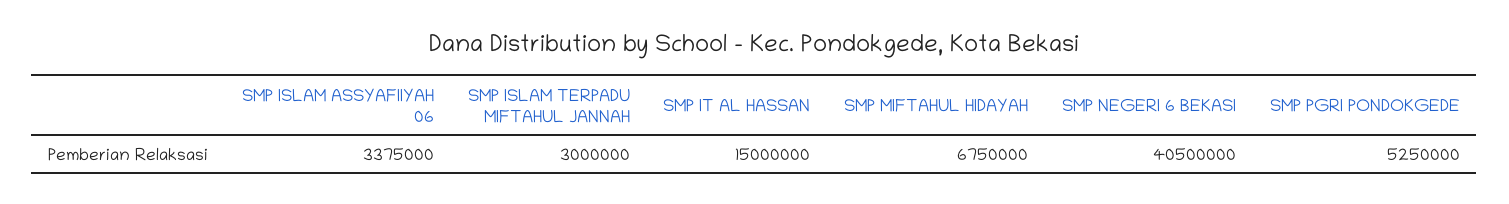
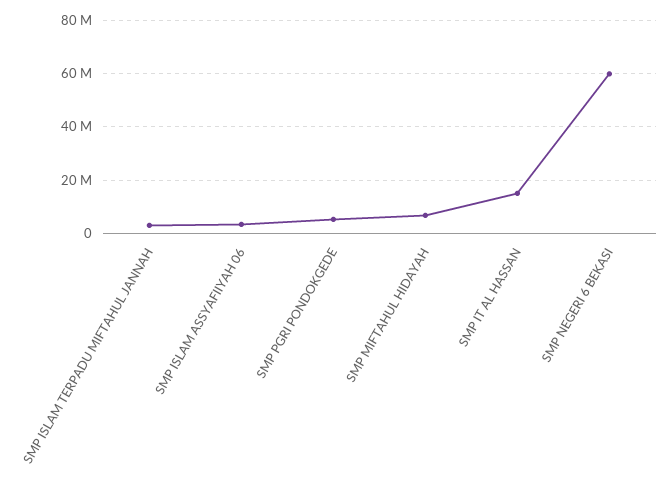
SMP NEGERI 6 BEKASI: 40500000 -> 60000000

